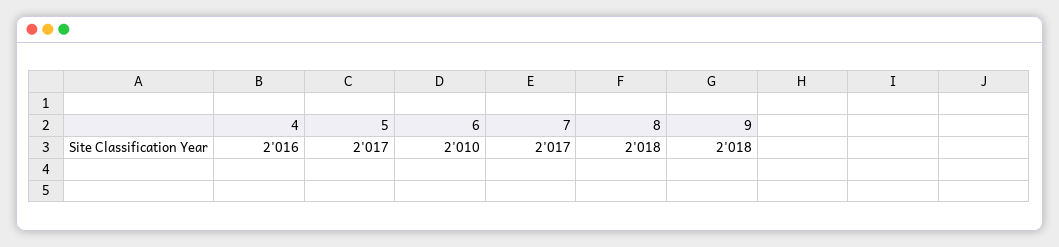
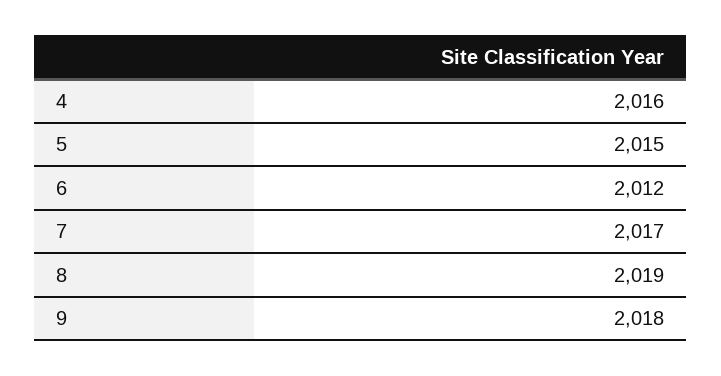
5: 2017 -> 2015
6: 2010 -> 2012
8: 2018 -> 2019

